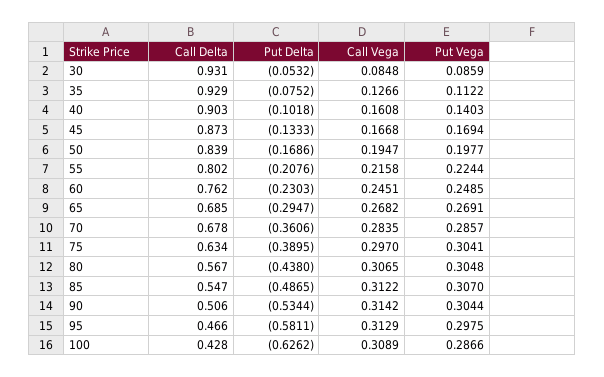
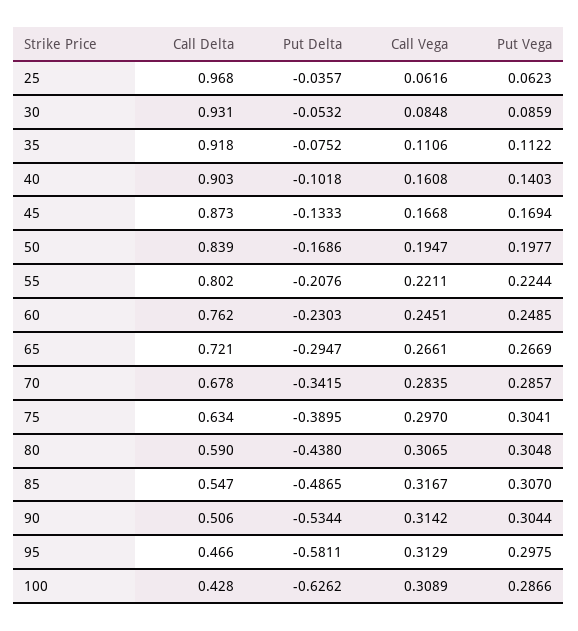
Call Delta, 35: 0.929 -> 0.918
Call Vega, 35: 0.1266 -> 0.1106
Call Vega, 55: 0.2158 -> 0.2211
Call Delta, 65: 0.685 -> 0.721
Call Vega, 65: 0.2682 -> 0.2661
Put Vega, 65: 0.2691 -> 0.2669
Put Delta, 70: -0.3606 -> -0.3415
Call Delta, 80: 0.567 -> 0.59
Call Vega, 85: 0.3122 -> 0.3167
Call Delta, 25: none -> 0.968
Put Delta, 25: none -> -0.0357
Call Vega, 25: none -> 0.0616
Put Vega, 25: none -> 0.0623

